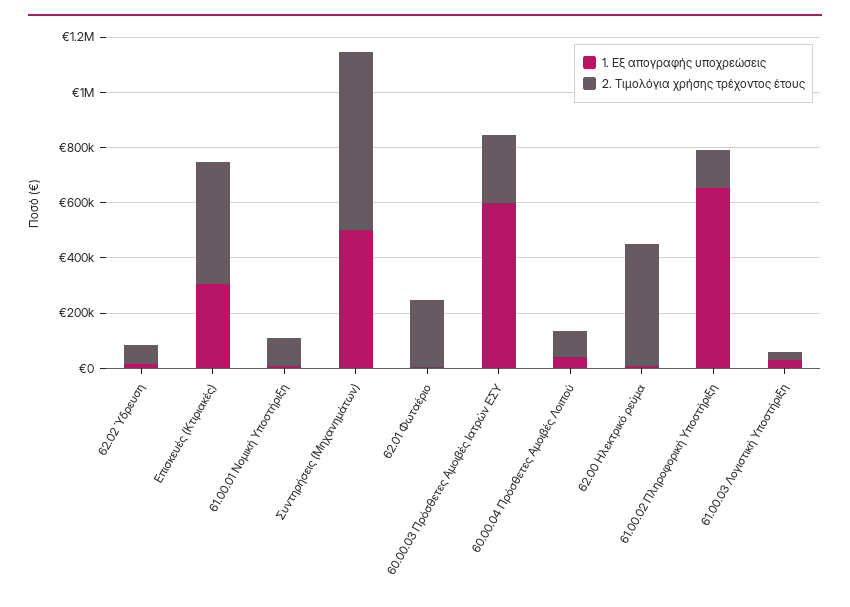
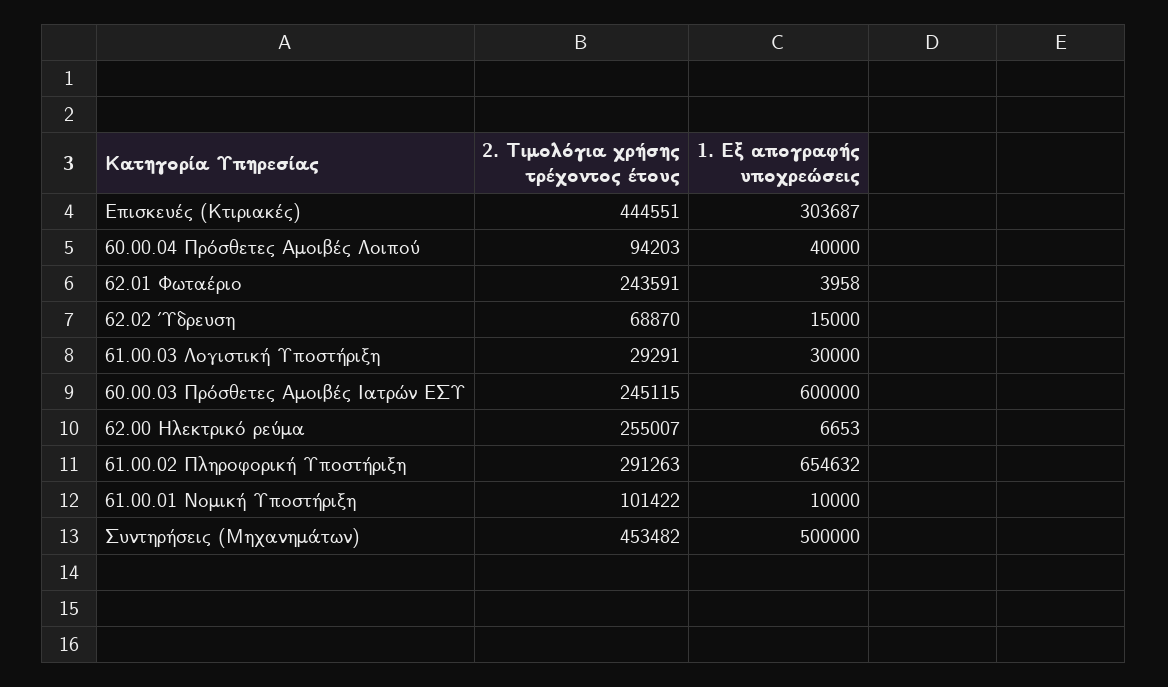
2. Τιμολόγια χρήσης τρέχοντος έτους, Συντηρήσεις (Μηχανημάτων): 650000 -> 453482
2. Τιμολόγια χρήσης τρέχοντος έτους, 62.00 Ηλεκτρικό ρεύμα: 450000 -> 255007
2. Τιμολόγια χρήσης τρέχοντος έτους, 61.00.02 Πληροφορική Υποστήριξη: 150000 -> 291263

